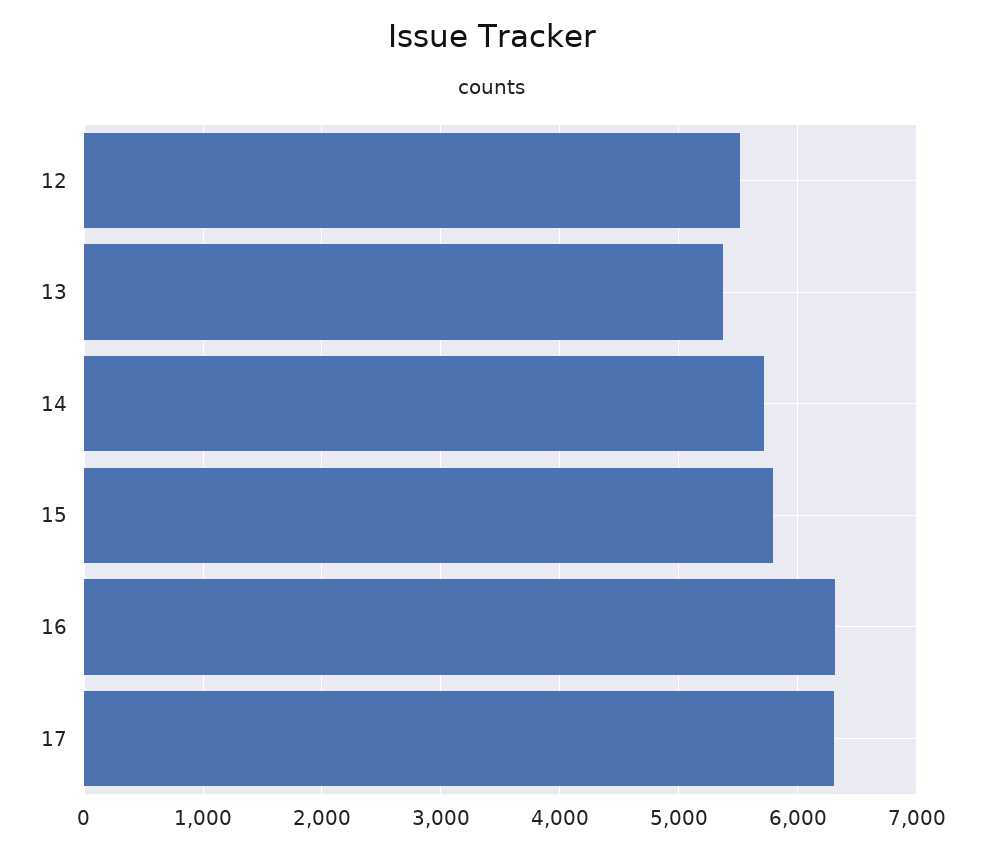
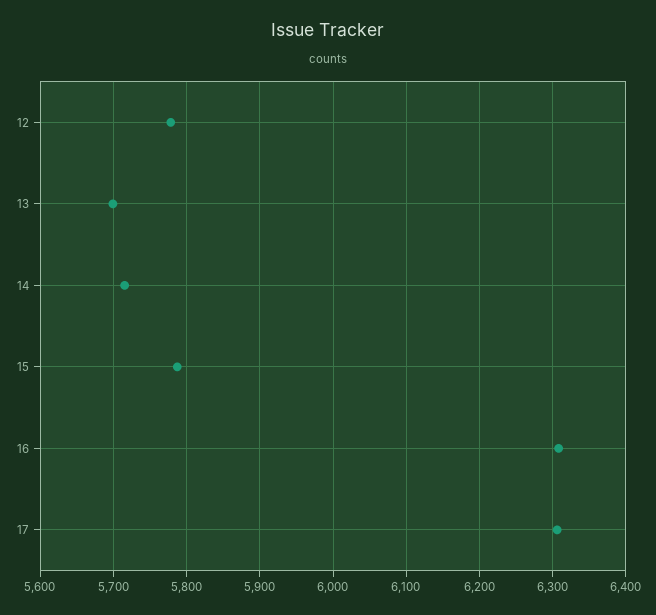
12: 5500 -> 5780
13: 5400 -> 5700

